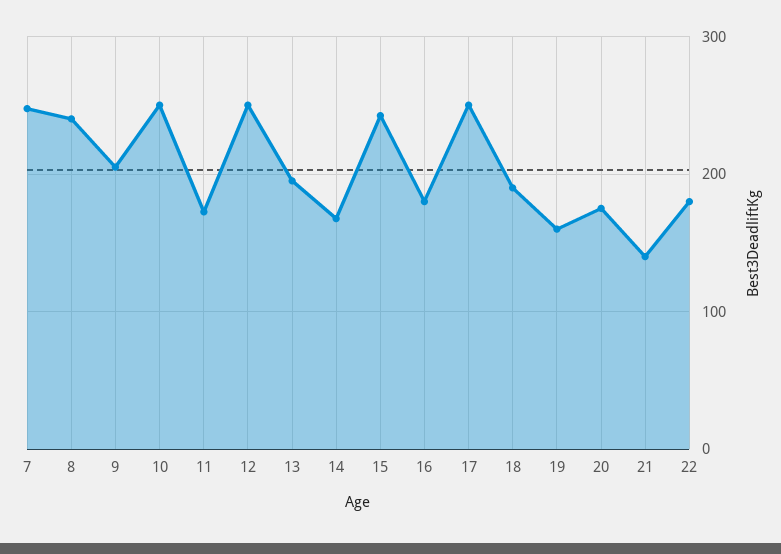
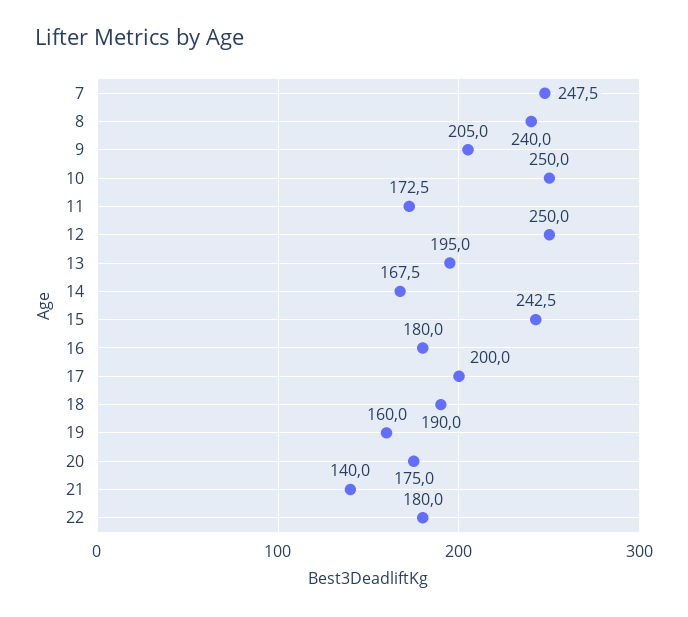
17: 250 -> 200

